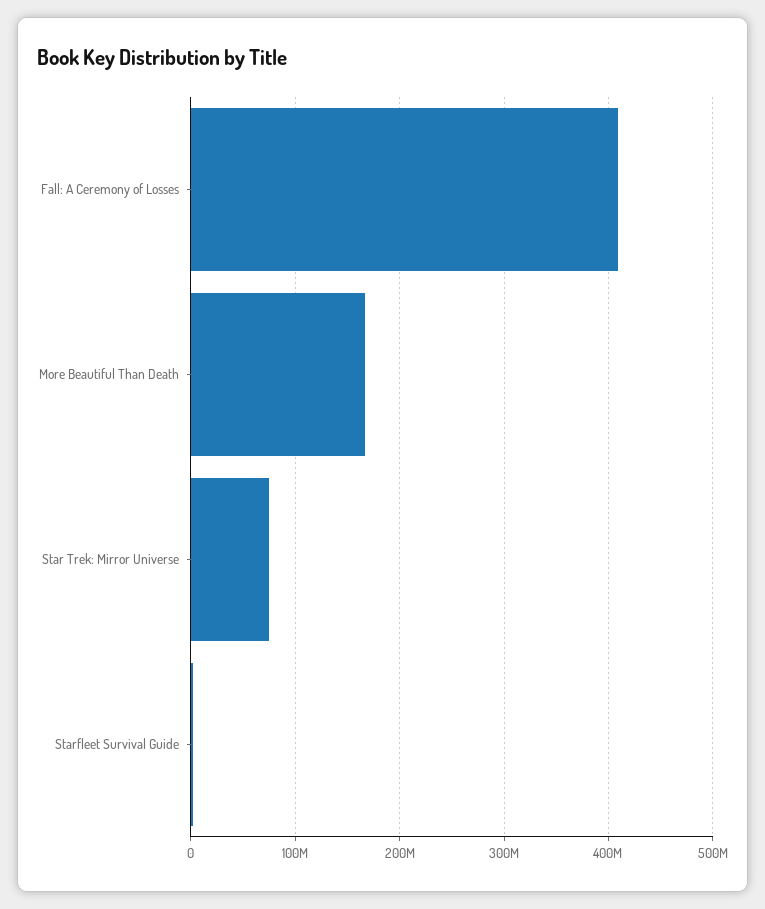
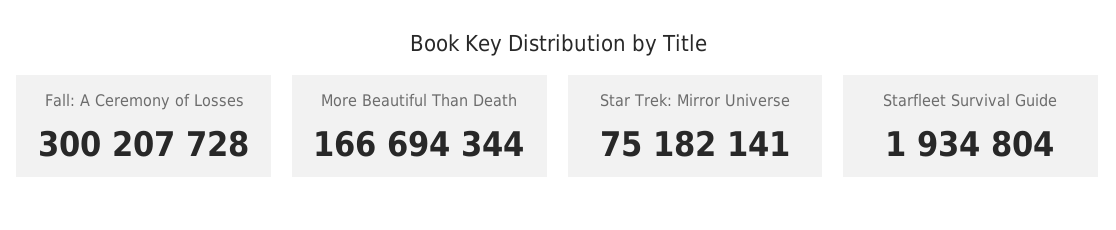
Fall: A Ceremony of Losses: 410000000 -> 300207728

